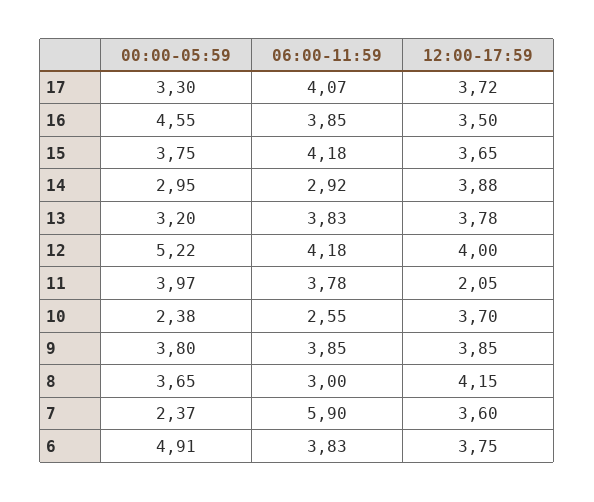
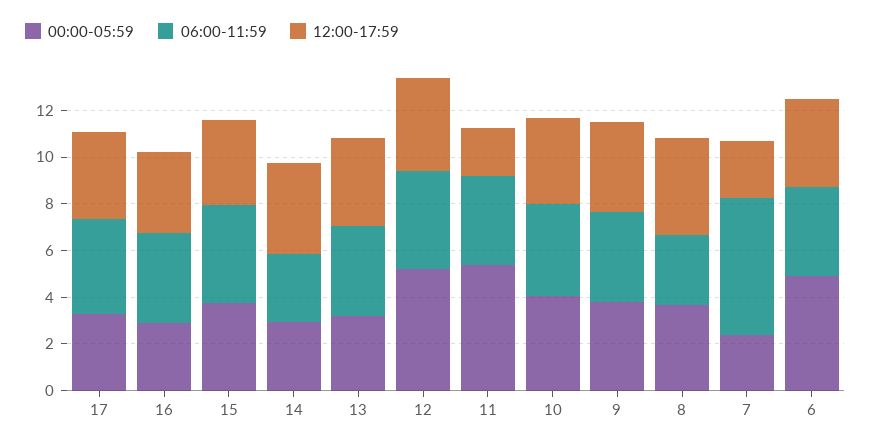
00:00-05:59, 16: 4.55 -> 3
00:00-05:59, 11: 3.97 -> 5.5
00:00-05:59, 10: 2.38 -> 4
06:00-11:59, 10: 2.55 -> 4
12:00-17:59, 7: 3.6 -> 2.5

